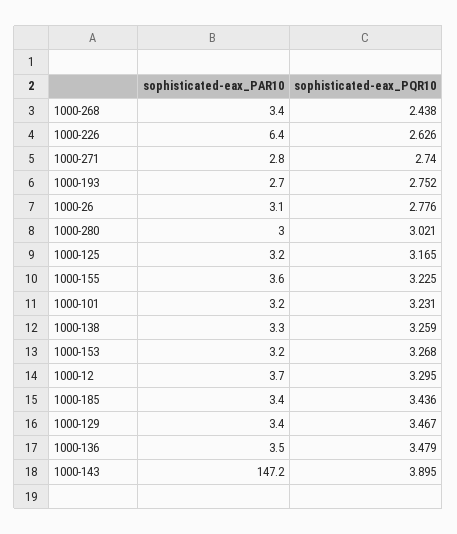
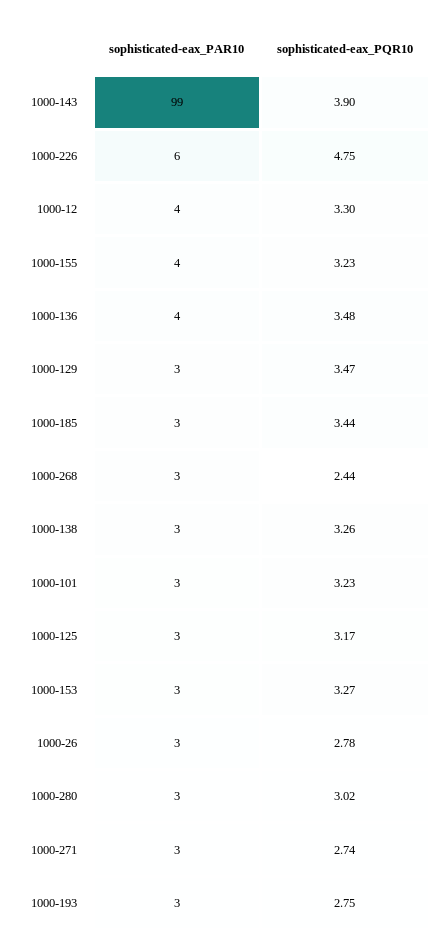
sophisticated-eax_PQR10, 1000-226: 2.626 -> 4.75
sophisticated-eax_PAR10, 1000-143: 147.2 -> 99

